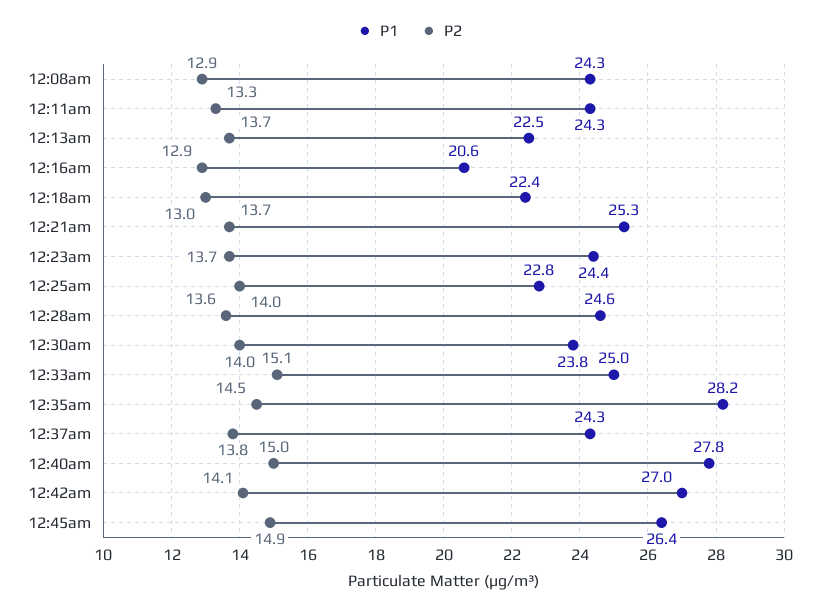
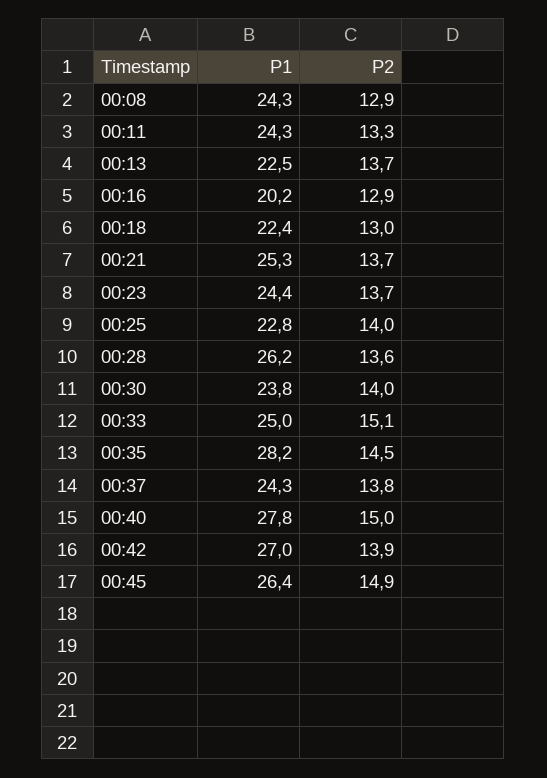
P1, 12:16am: 20.6 -> 20.2
P1, 12:28am: 24.6 -> 26.2
P2, 12:42am: 14.1 -> 13.9

